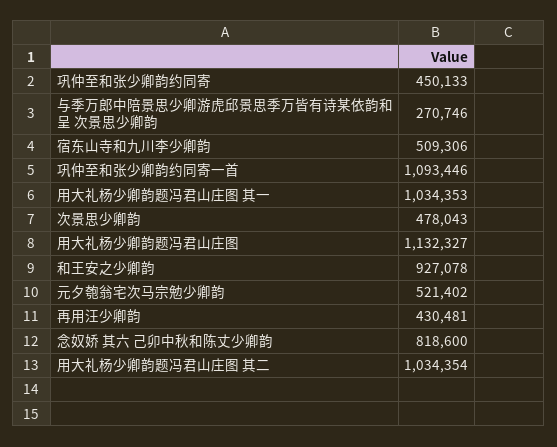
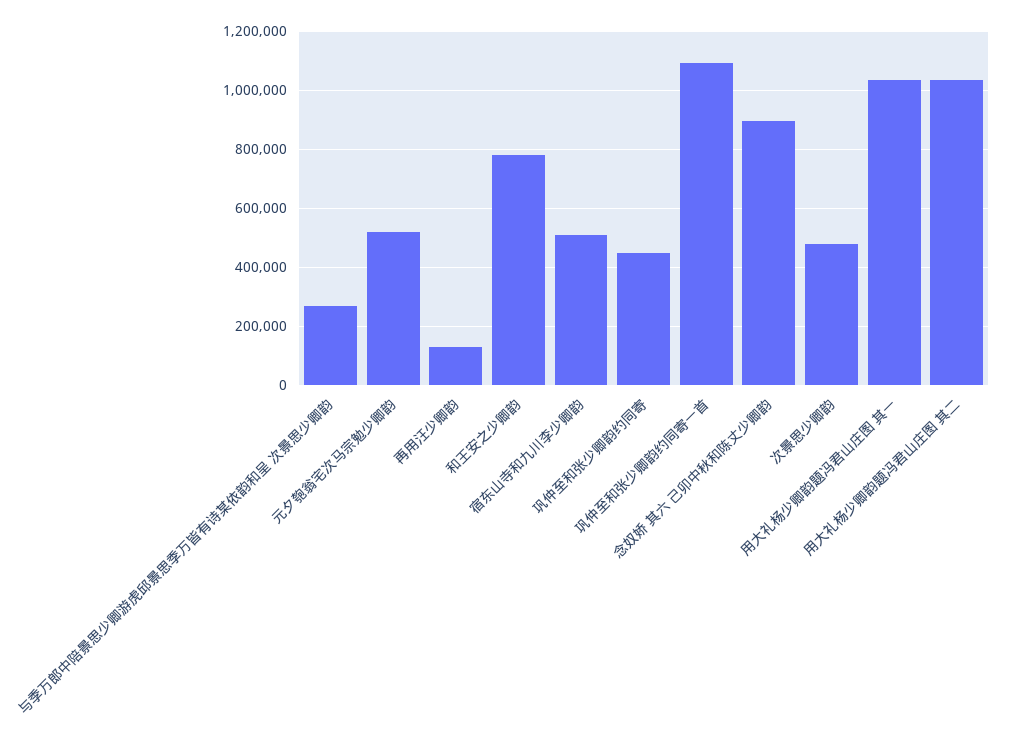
用大礼杨少卿韵题冯君山庄图: 1132327 -> none
和王安之少卿韵: 927078 -> 775000
再用汪少卿韵: 430481 -> 125000
念奴娇 其六 己卯中秋和陈丈少卿韵: 818600 -> 900000

